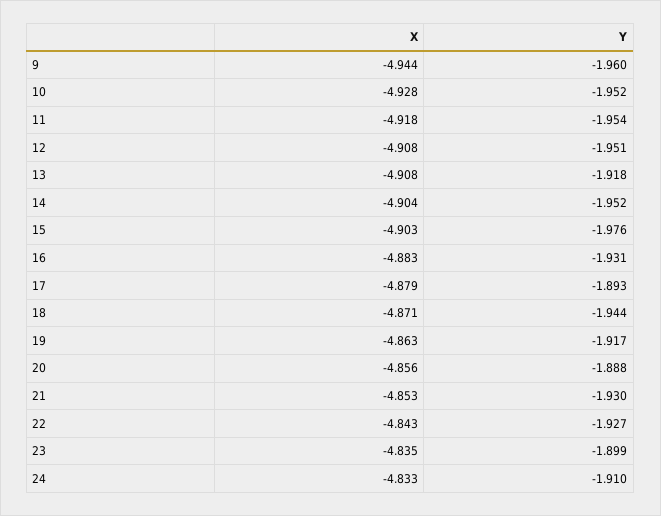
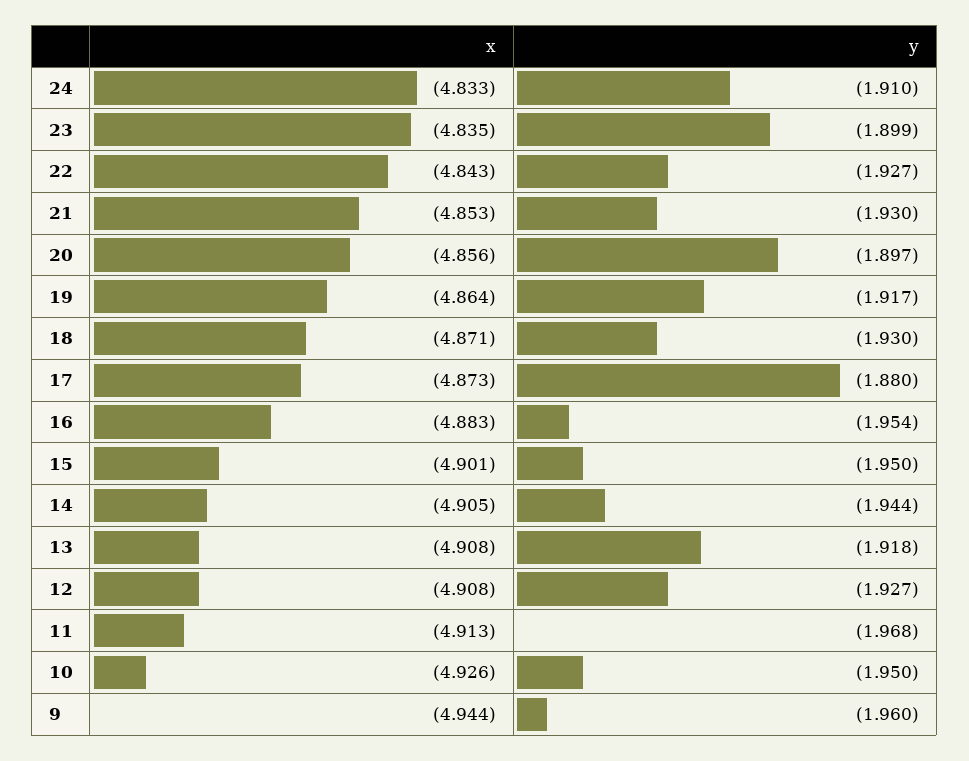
X, 10: -4.928 -> -4.926
Y, 10: -1.952 -> -1.95
X, 11: -4.918 -> -4.913
Y, 11: -1.954 -> -1.968
Y, 12: -1.951 -> -1.927
X, 14: -4.904 -> -4.905
Y, 14: -1.952 -> -1.944
X, 15: -4.903 -> -4.901
Y, 15: -1.976 -> -1.95
Y, 16: -1.931 -> -1.954
X, 17: -4.879 -> -4.873
Y, 17: -1.893 -> -1.88
Y, 18: -1.944 -> -1.93
X, 19: -4.863 -> -4.864
Y, 20: -1.888 -> -1.897

